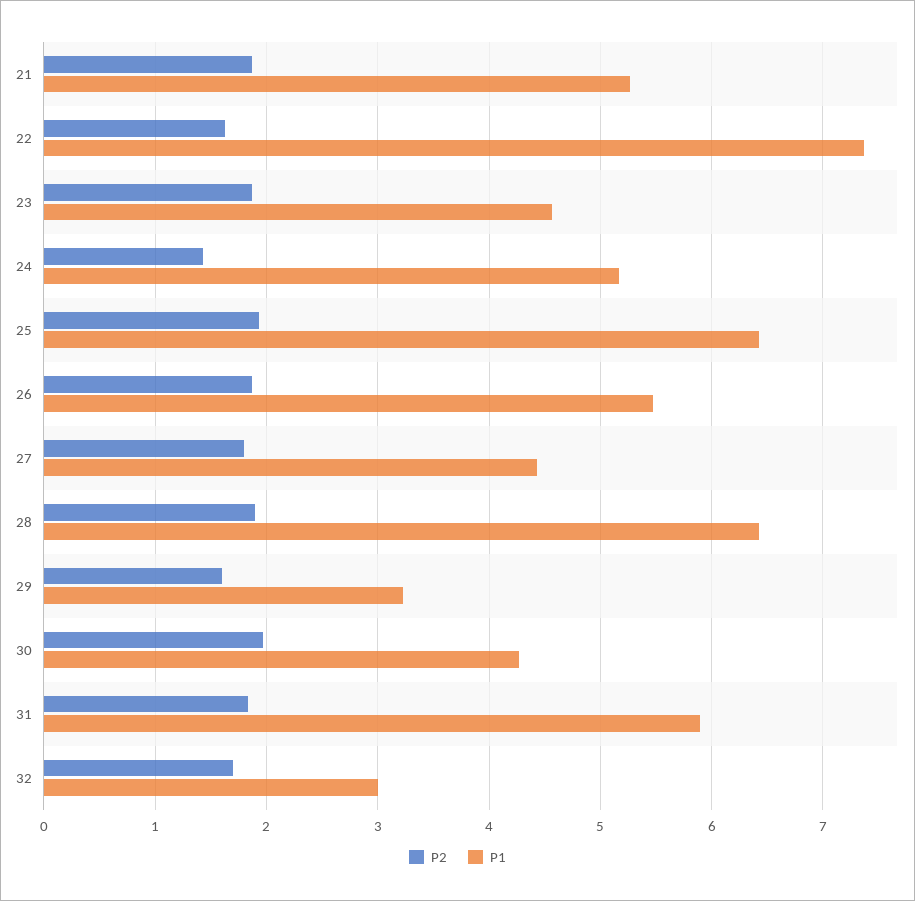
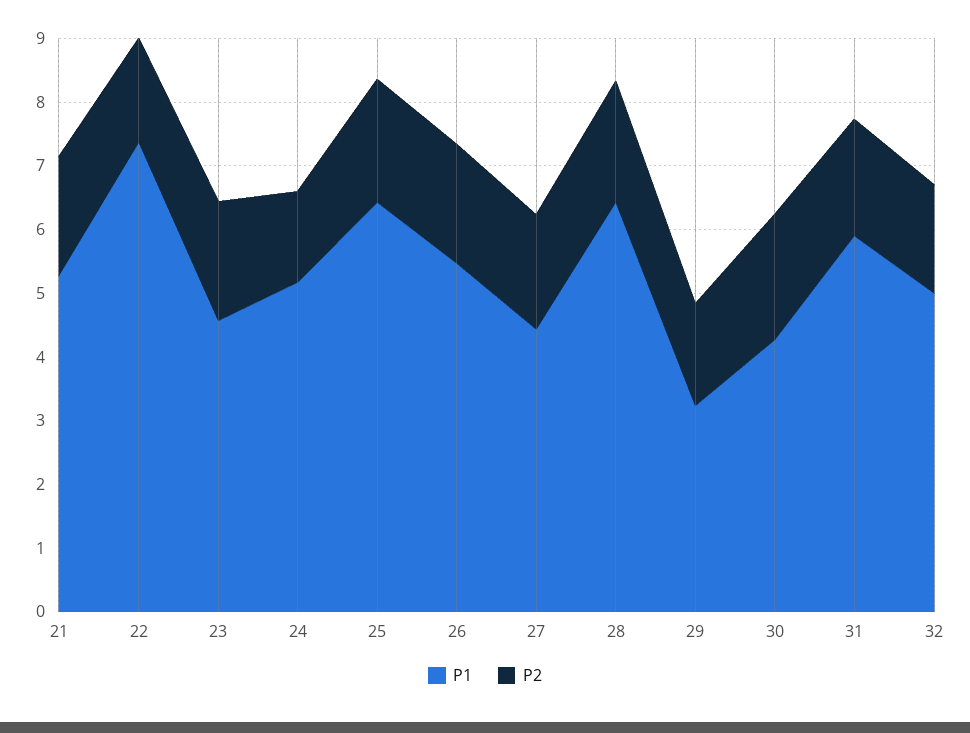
P1, 32: 3 -> 5

